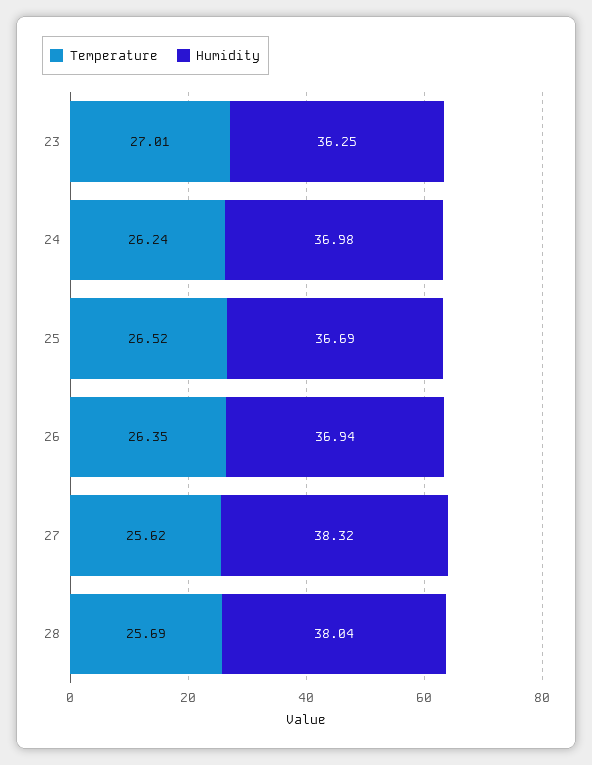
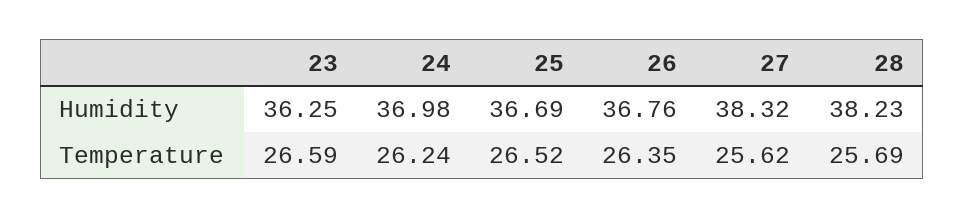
Temperature, 23: 27.01 -> 26.59
Humidity, 26: 36.94 -> 36.76
Humidity, 28: 38.04 -> 38.23

